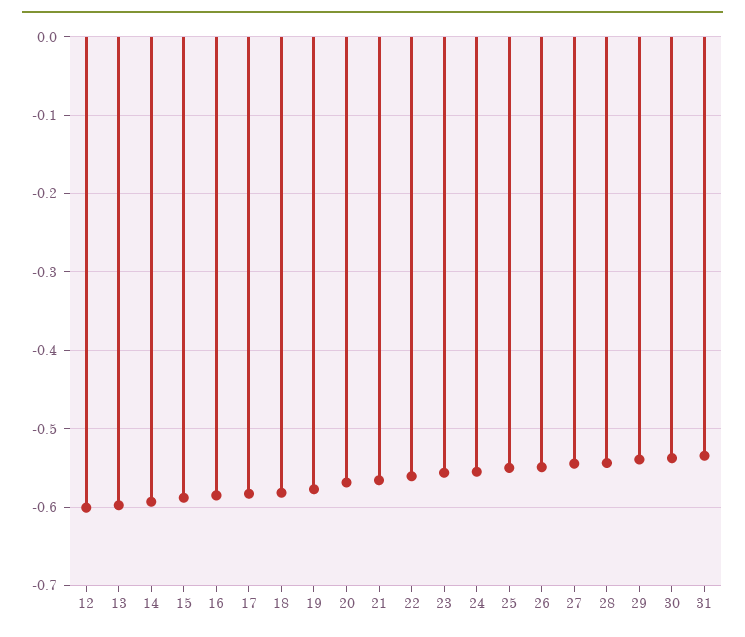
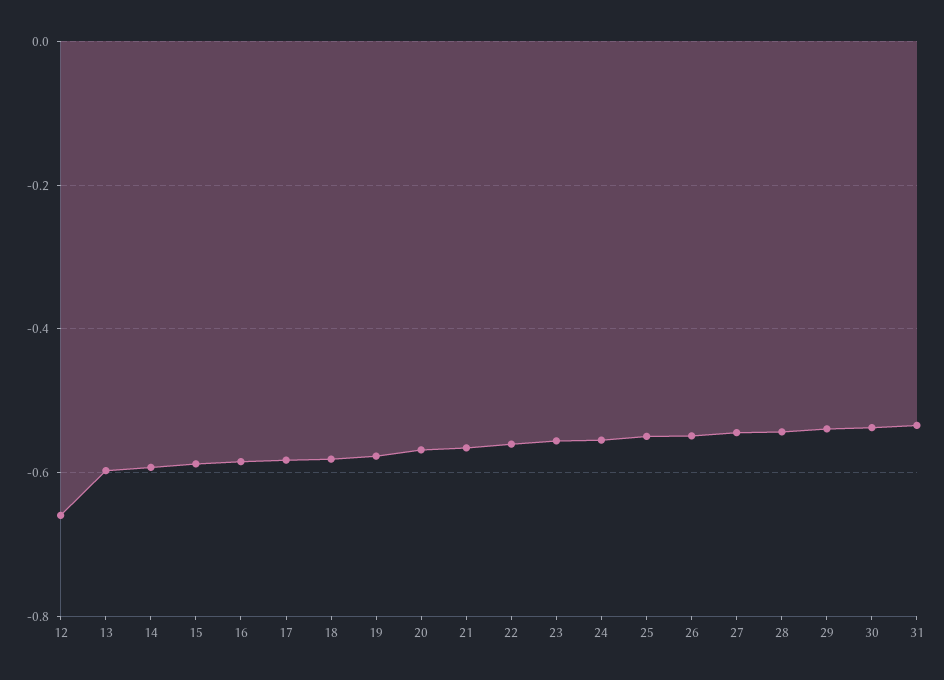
12: -0.6 -> -0.66

